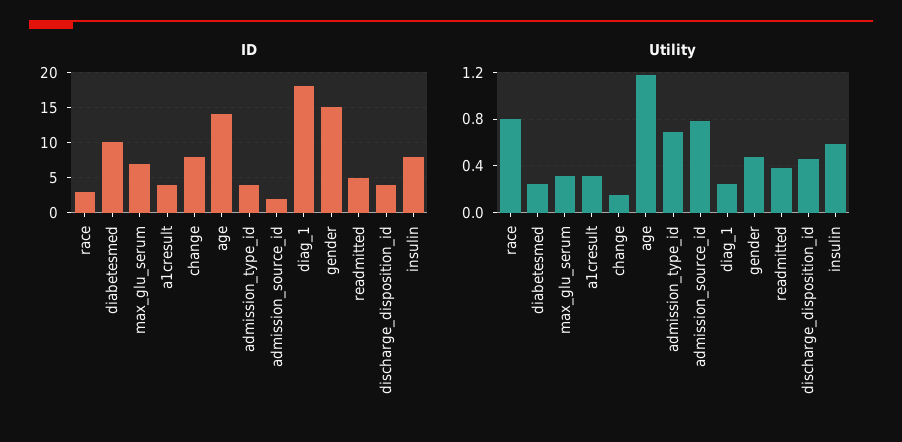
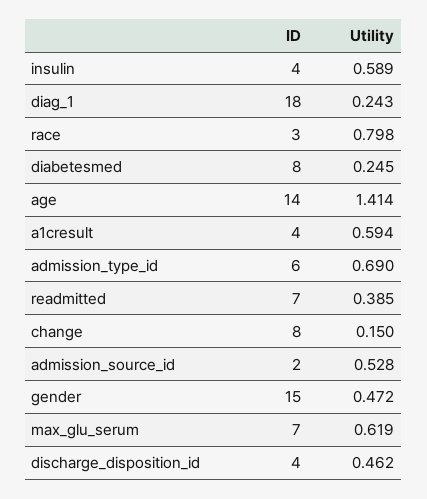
ID, diabetesmed: 10 -> 8
ID, admission_type_id: 4 -> 6
ID, readmitted: 5 -> 7
ID, insulin: 8 -> 4
Utility, max_glu_serum: 0.3 -> 0.619
Utility, a1cresult: 0.3 -> 0.594
Utility, age: 1.2 -> 1.414
Utility, admission_source_id: 0.8 -> 0.528

